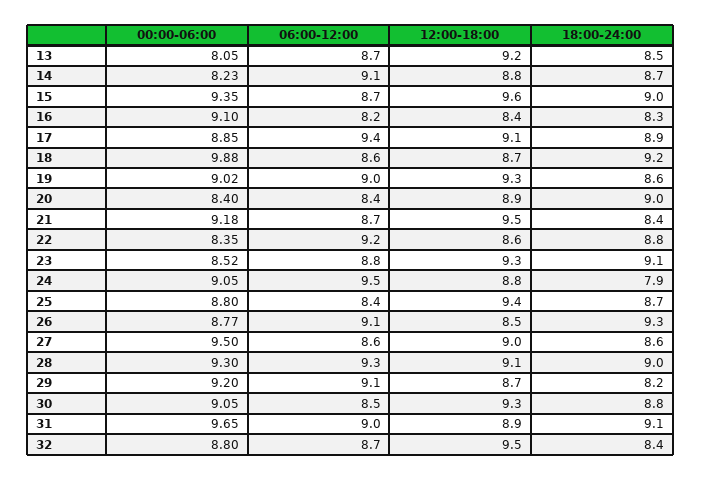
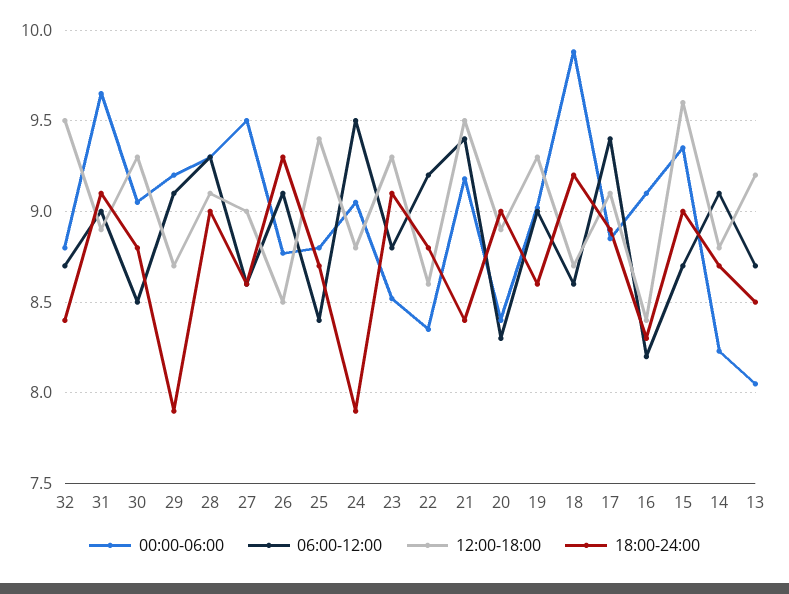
06:00-12:00, 20: 8.4 -> 8.3
06:00-12:00, 21: 8.7 -> 9.4
18:00-24:00, 29: 8.2 -> 7.9

